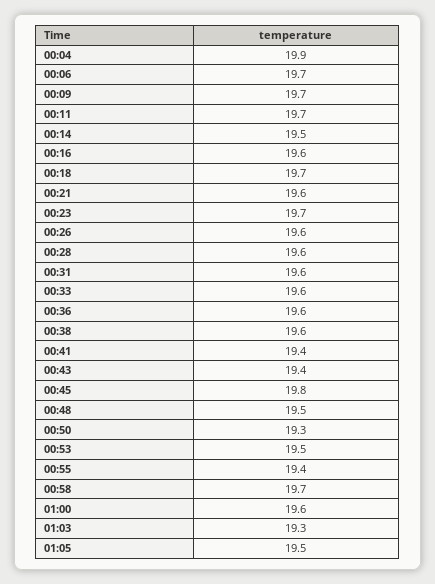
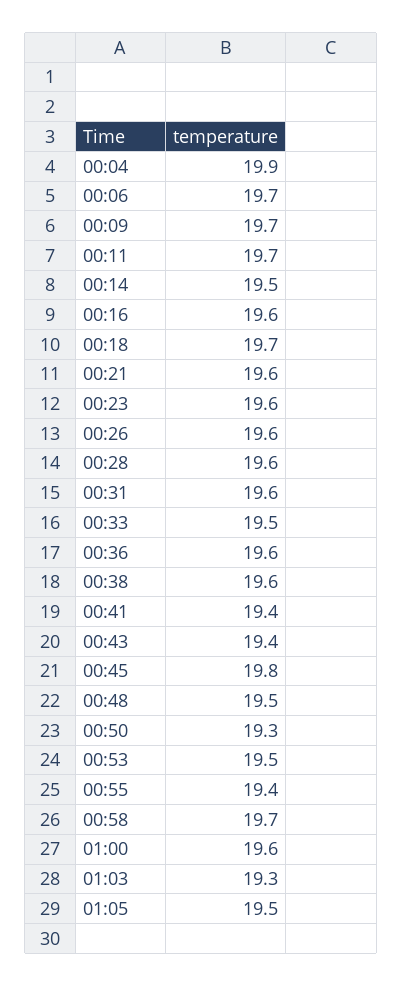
00:23: 19.7 -> 19.6
00:33: 19.6 -> 19.5

